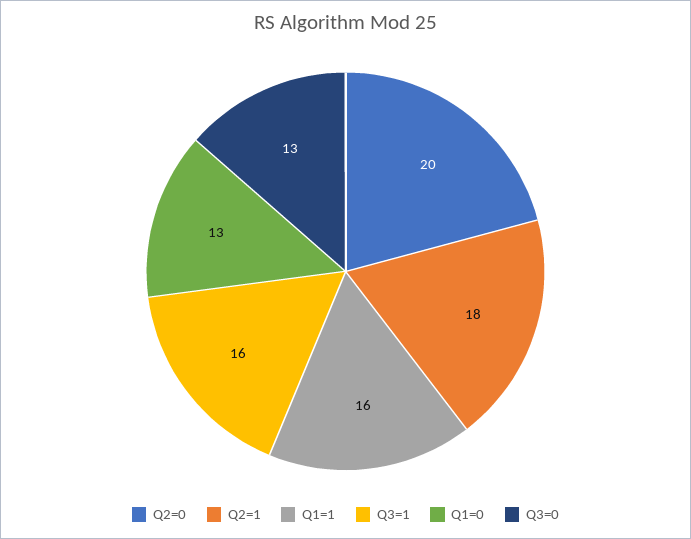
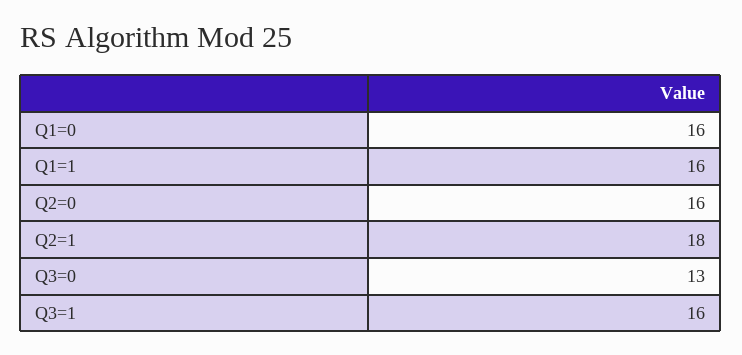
Q2=0: 20 -> 16
Q1=0: 13 -> 16

